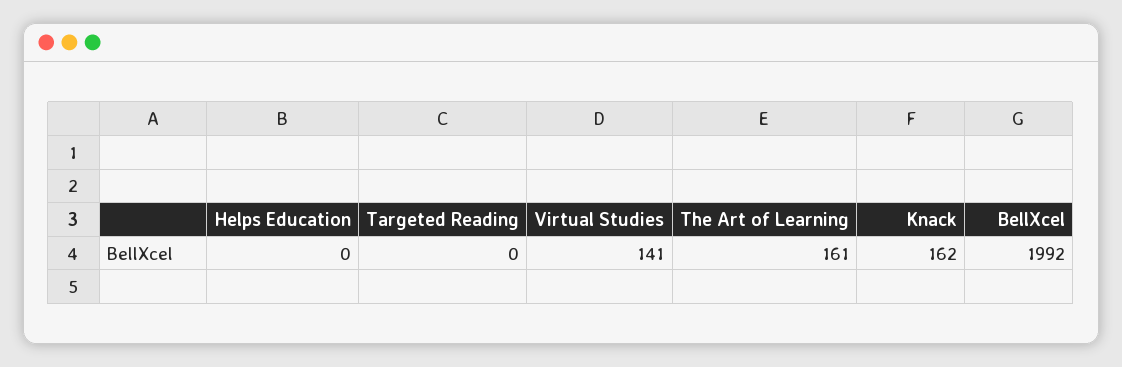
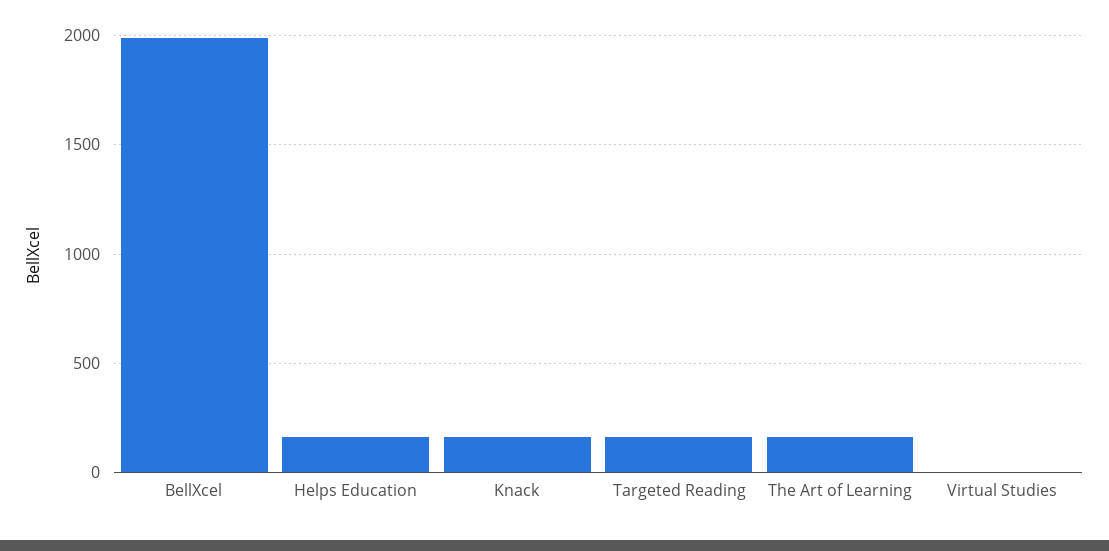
Helps Education: 0 -> 150
Targeted Reading: 0 -> 150
Virtual Studies: 141 -> 0

